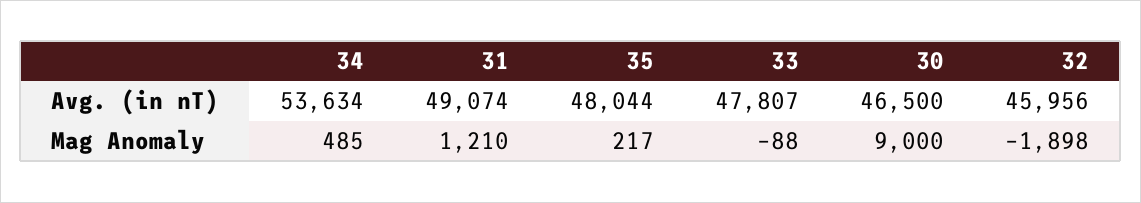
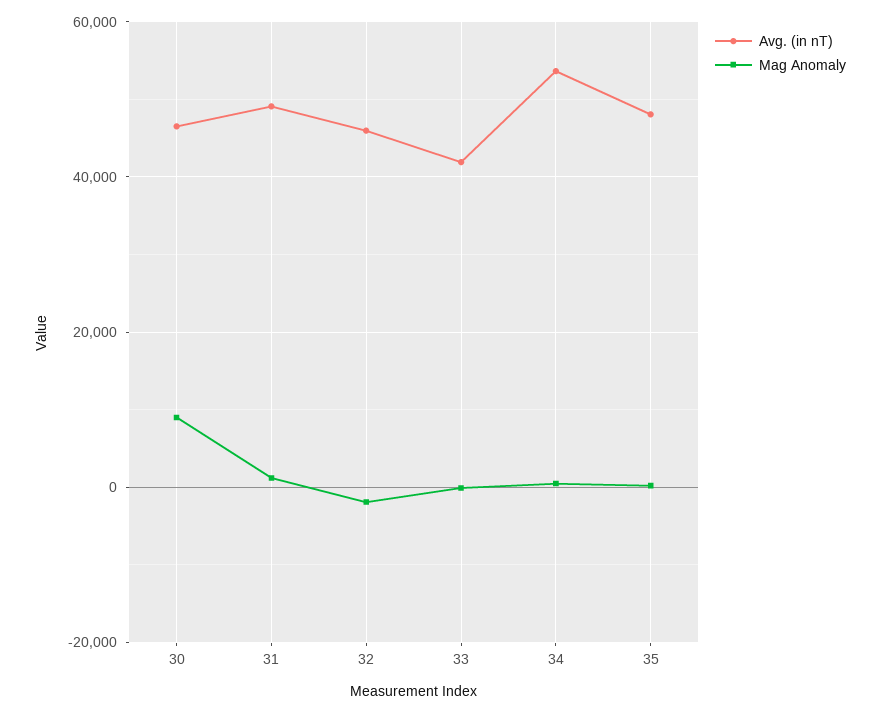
Avg. (in nT), 33: 47807 -> 42000

